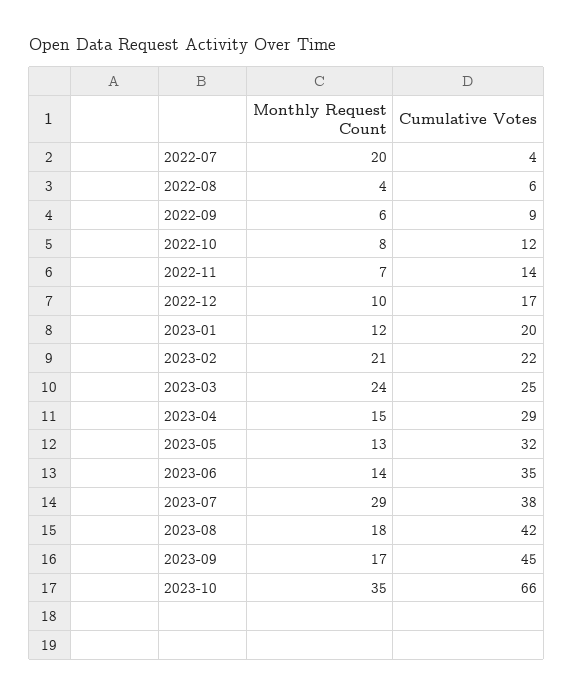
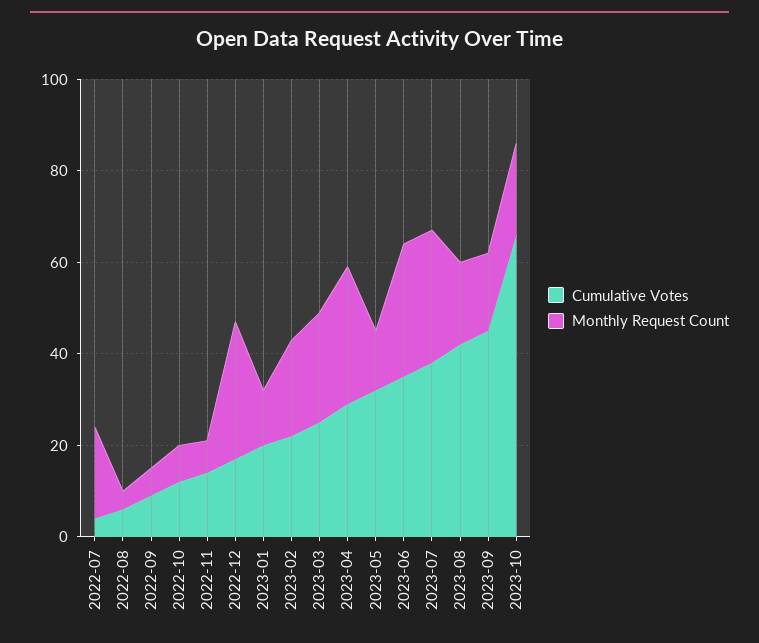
Monthly Request Count, 2022-12: 10 -> 30
Monthly Request Count, 2023-04: 15 -> 30
Monthly Request Count, 2023-06: 14 -> 30
Monthly Request Count, 2023-10: 35 -> 20

